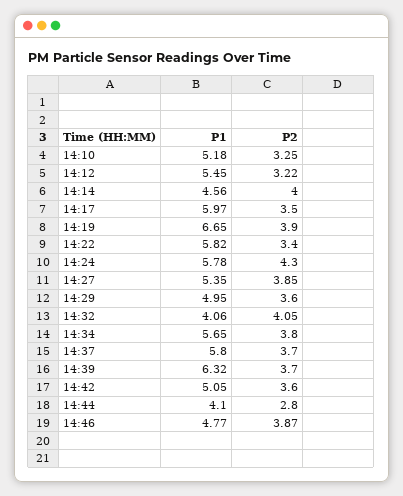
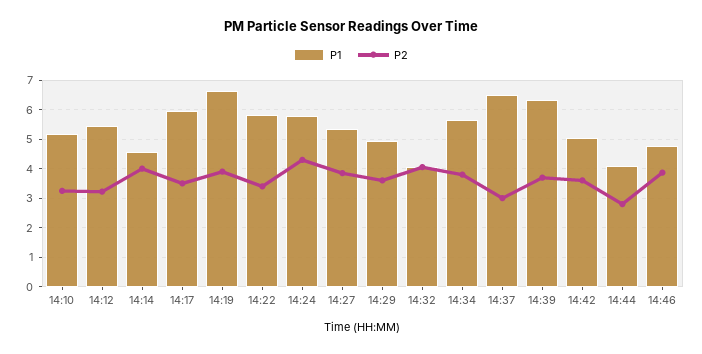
P1, 14:37: 5.8 -> 6.5
P2, 14:37: 3.7 -> 3

